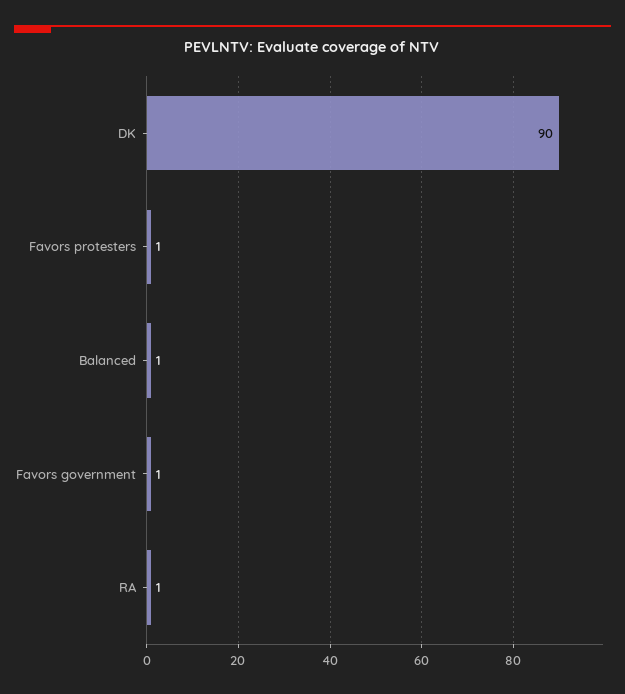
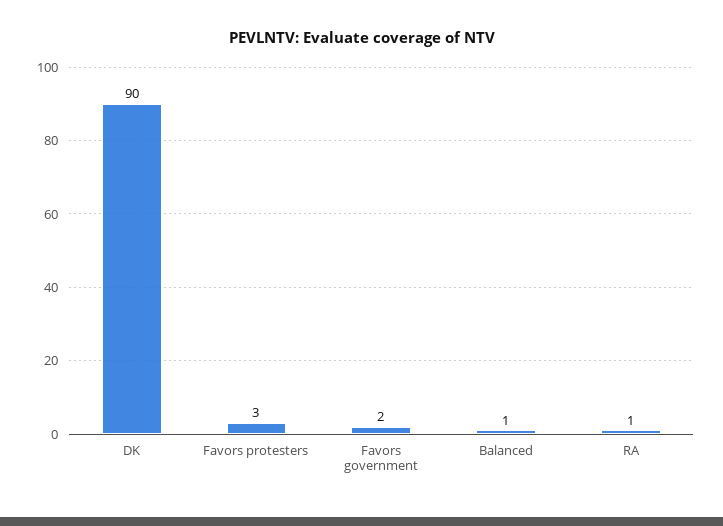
Favors protesters: 1 -> 3
Favors government: 1 -> 2

